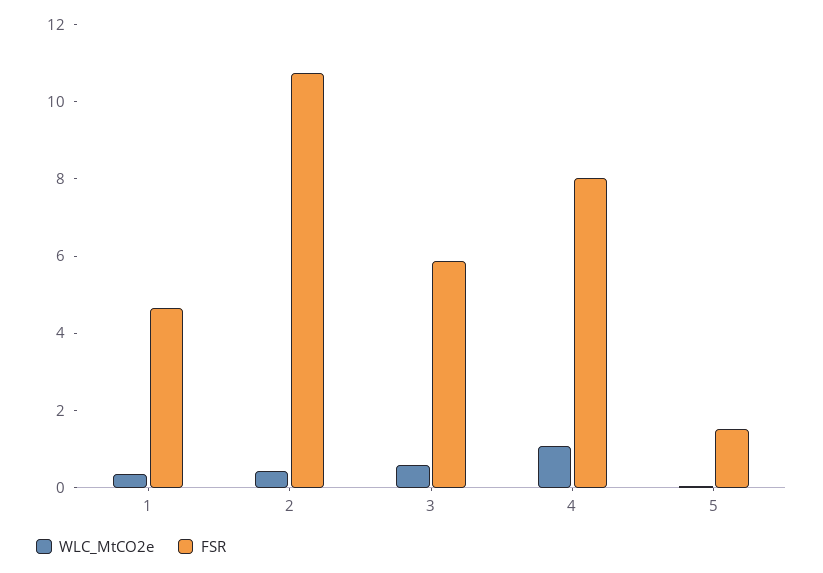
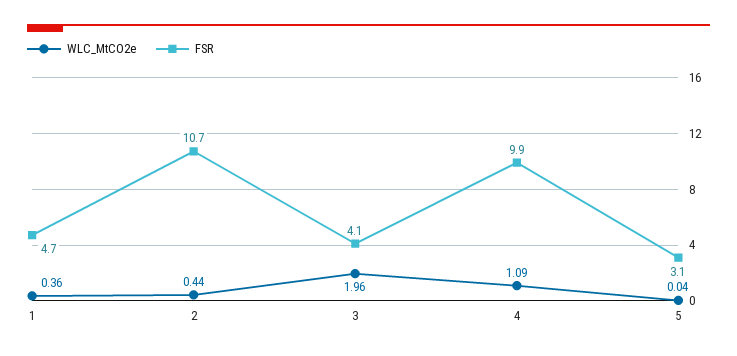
WLC_MtCO2e, 3: 0.5 -> 1.96
FSR, 3: 6 -> 4.1
FSR, 4: 8 -> 9.9
FSR, 5: 1.5 -> 3.1

